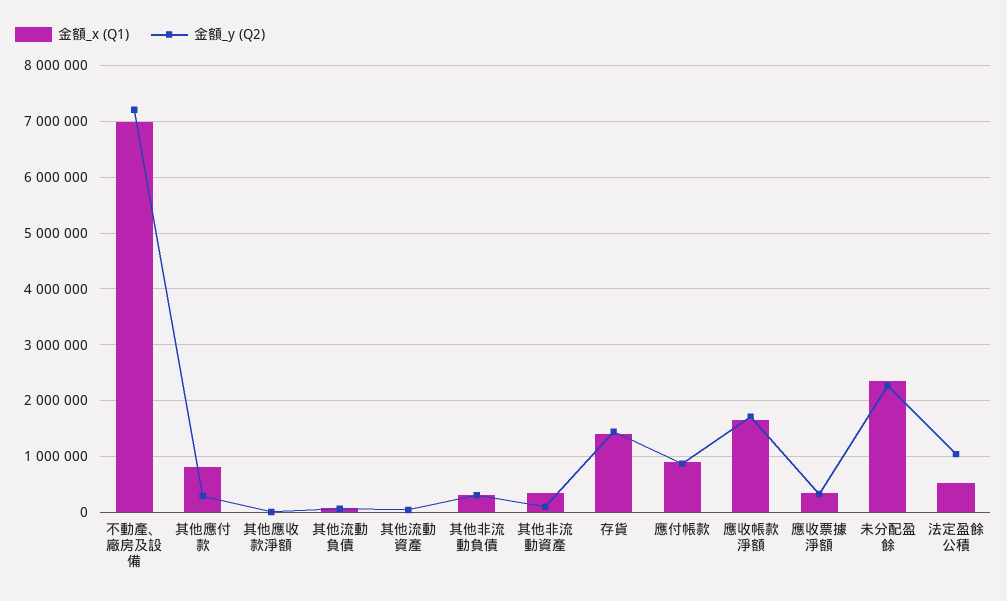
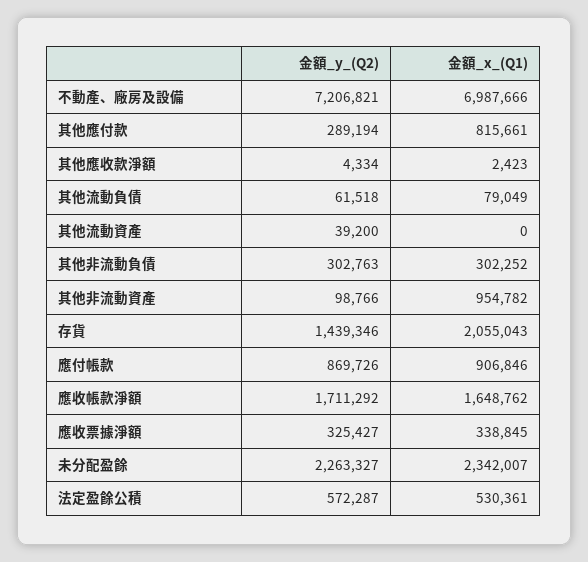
金額_x (Q1), 其他非流動資產: 400000 -> 954782
金額_x (Q1), 存貨: 1400000 -> 2055043
金額_y (Q2), 法定盈餘公積: 1000000 -> 572287

